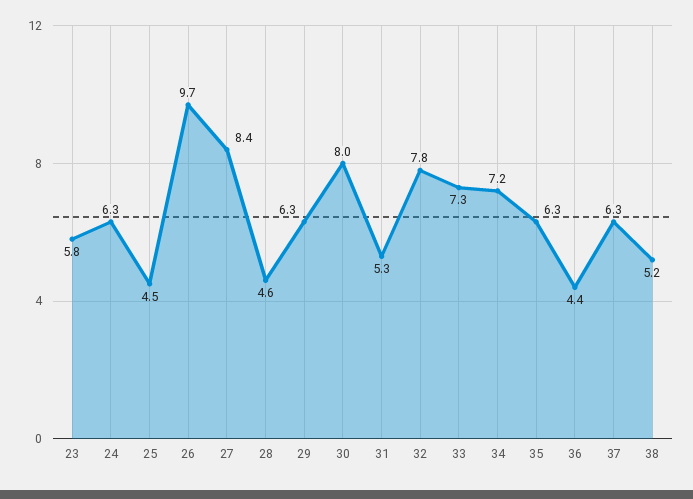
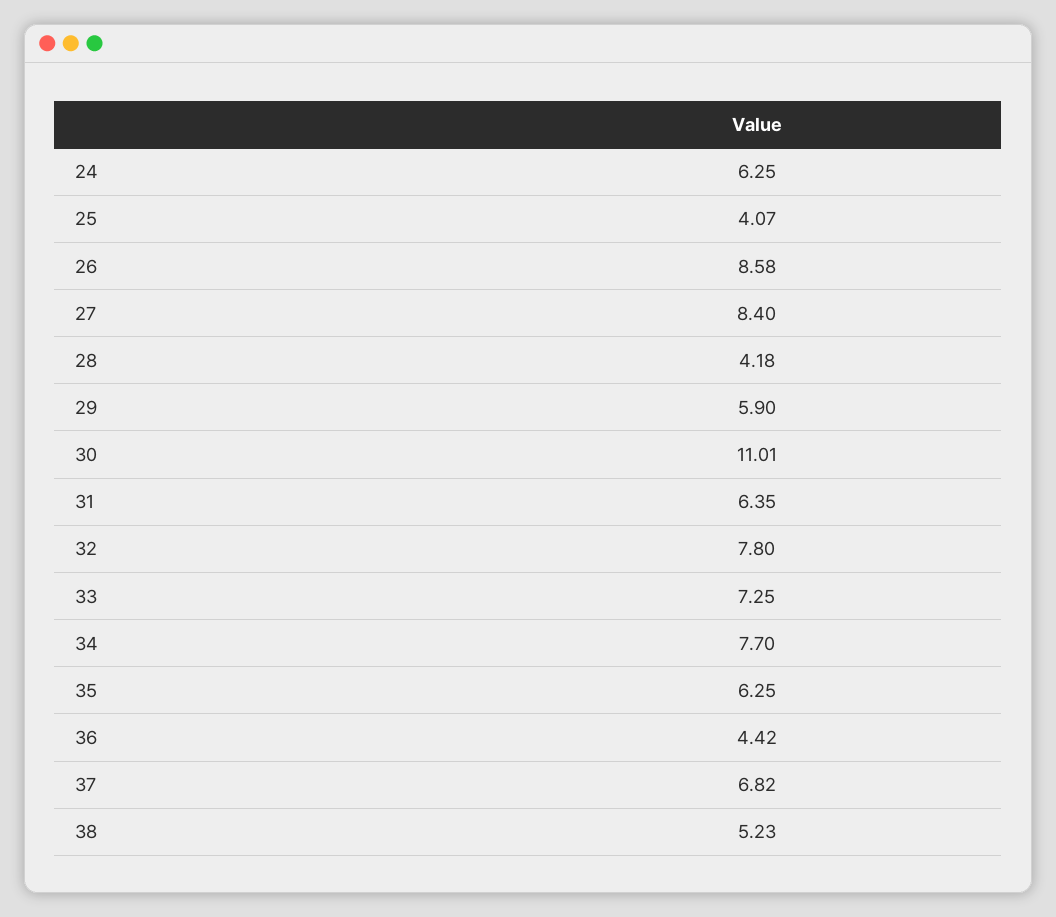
23: 5.8 -> none
25: 4.5 -> 4.07
26: 9.7 -> 8.58
28: 4.6 -> 4.18
29: 6.3 -> 5.9
30: 8 -> 11.01
31: 5.3 -> 6.35
34: 7.2 -> 7.7
37: 6.3 -> 6.82

